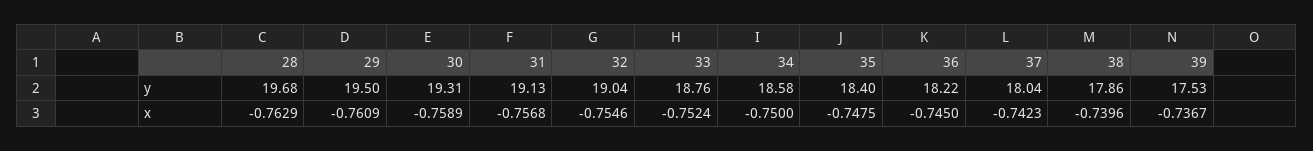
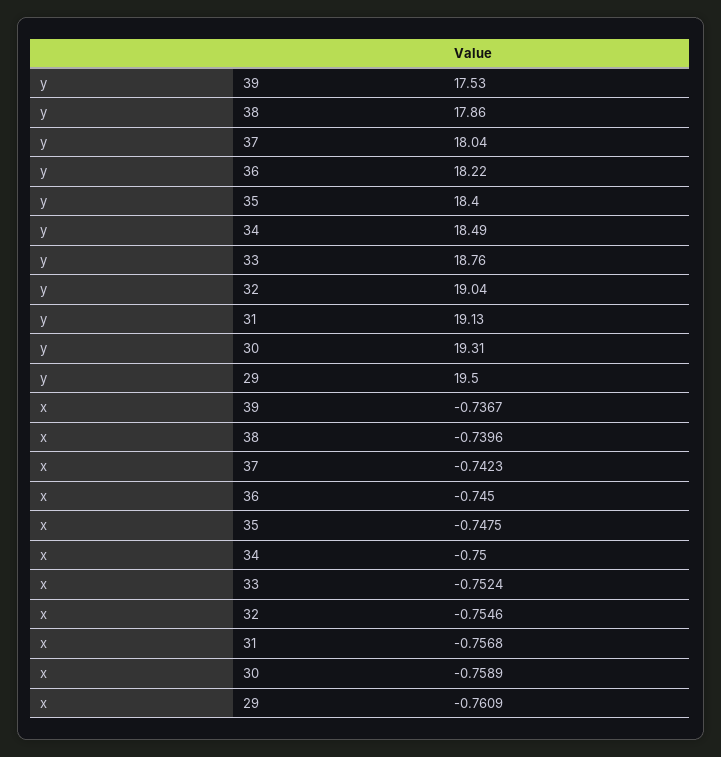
28, y: 19.68 -> none
34, y: 18.58 -> 18.49
28, x: -0.7629 -> none

